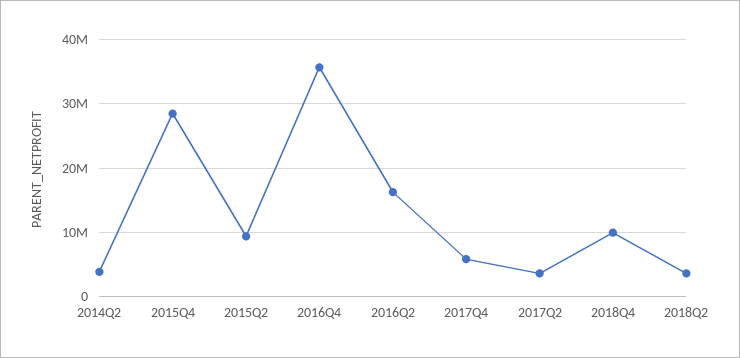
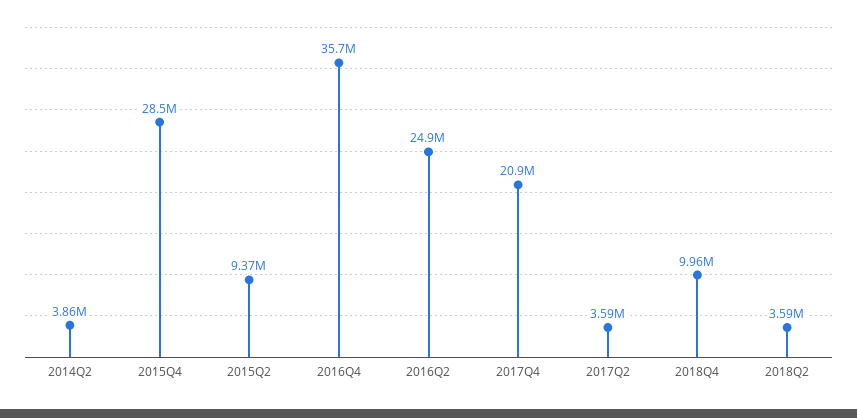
2016Q2: 16000000 -> 24900000
2017Q4: 6000000 -> 20900000

